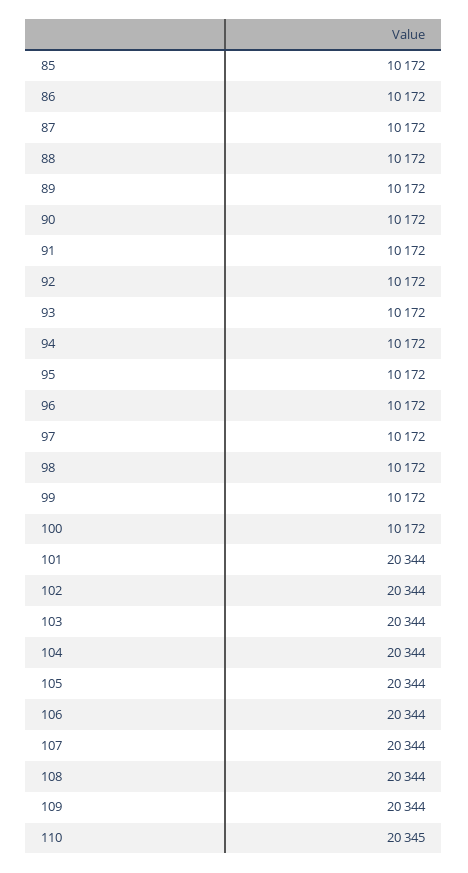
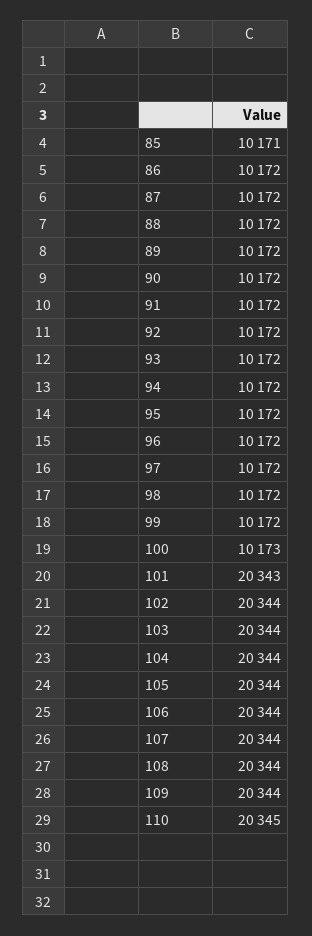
85: 10172 -> 10171
100: 10172 -> 10173
101: 20344 -> 20343

